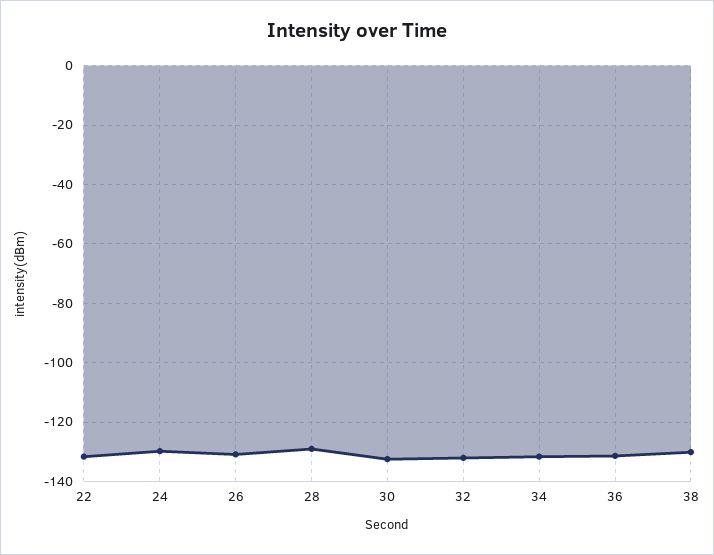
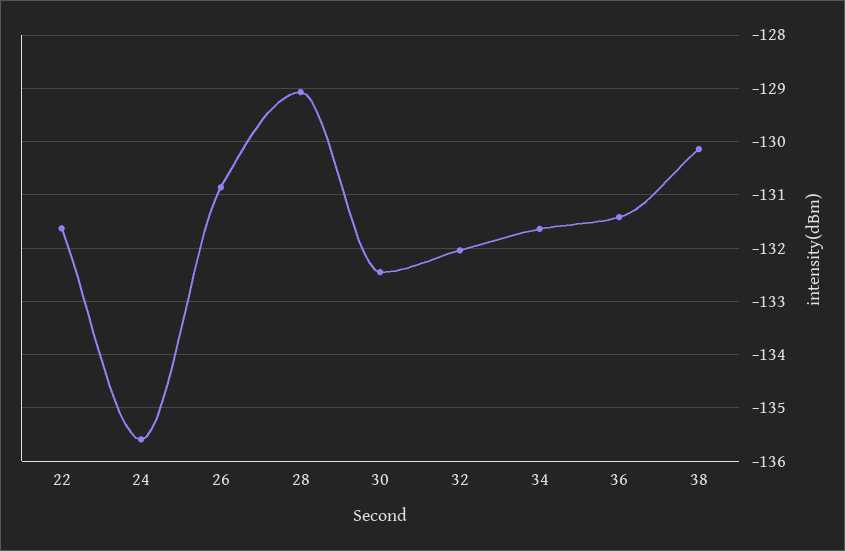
24: -130 -> -135.6

